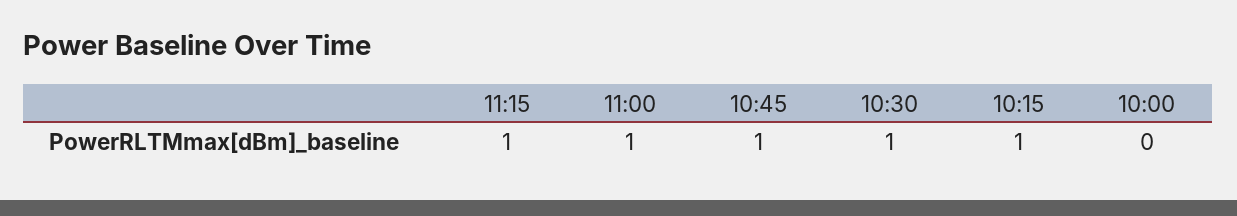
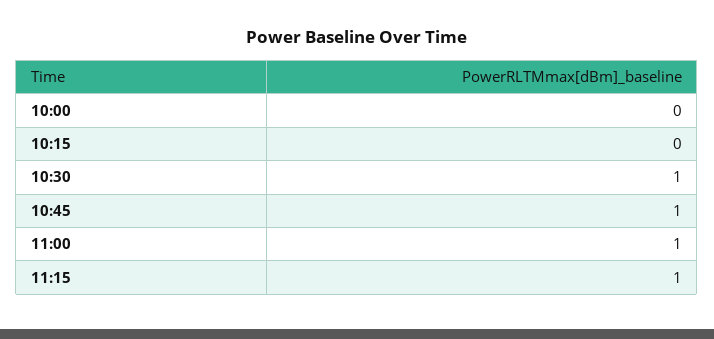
10:15: 1 -> 0

